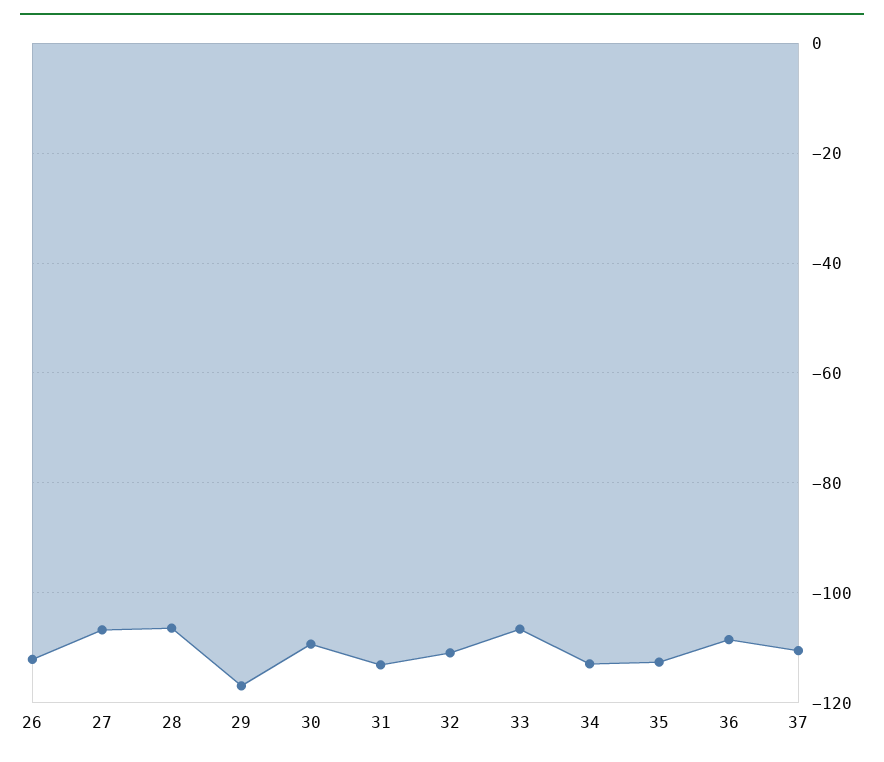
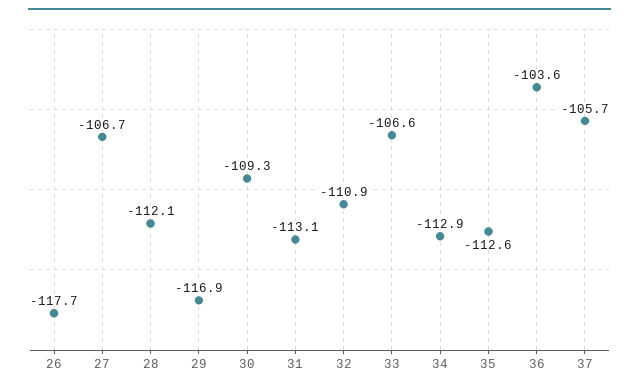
26: -112 -> -117.7
28: -106 -> -112.1
36: -108 -> -103.6
37: -110 -> -105.7

